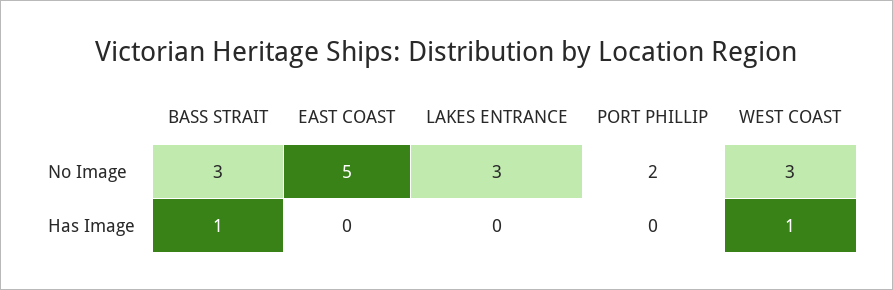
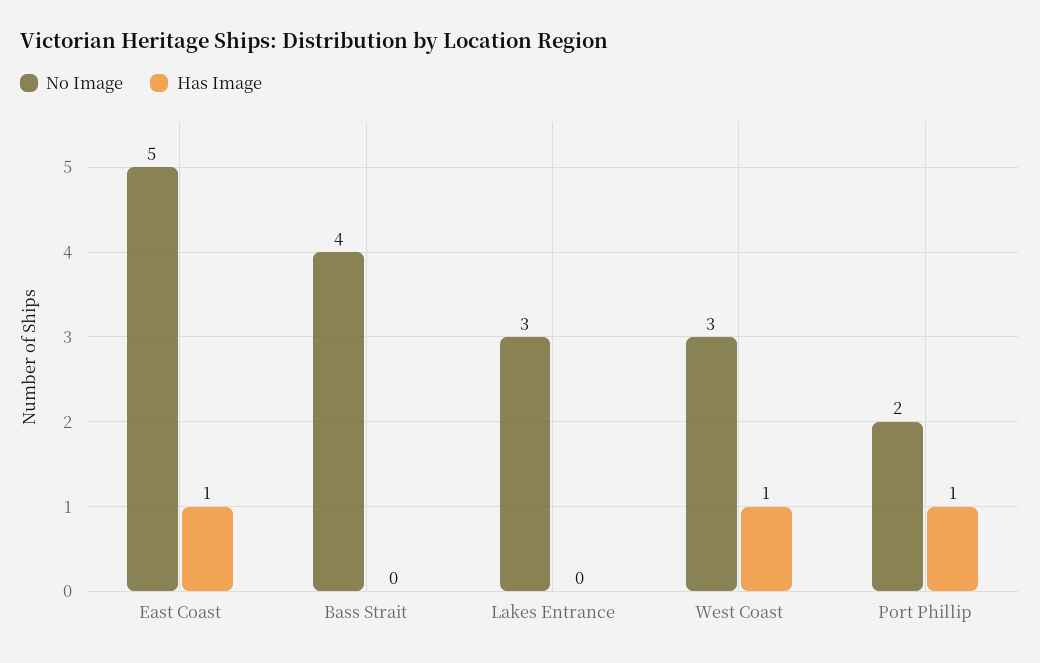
No Image, BASS STRAIT: 3 -> 4
Has Image, BASS STRAIT: 1 -> 0
Has Image, EAST COAST: 0 -> 1
Has Image, PORT PHILLIP: 0 -> 1

